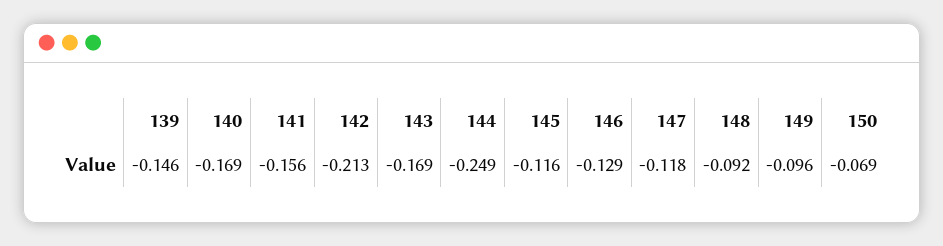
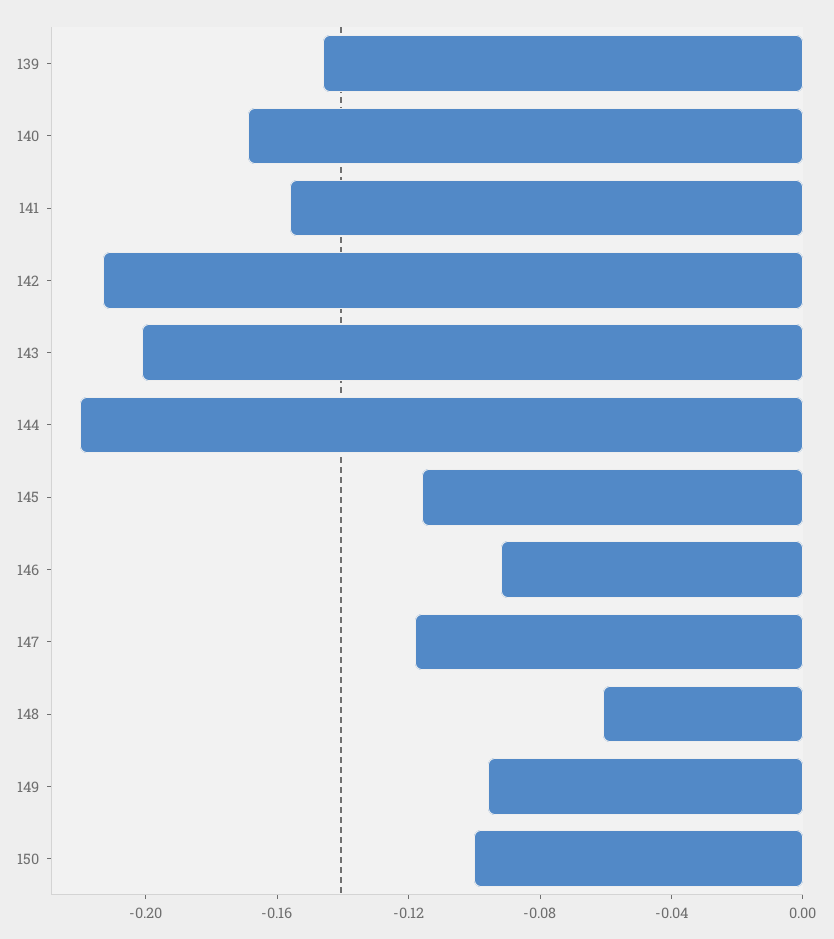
143: -0.169 -> -0.2
144: -0.249 -> -0.22
146: -0.129 -> -0.09
148: -0.092 -> -0.06
150: -0.069 -> -0.1

